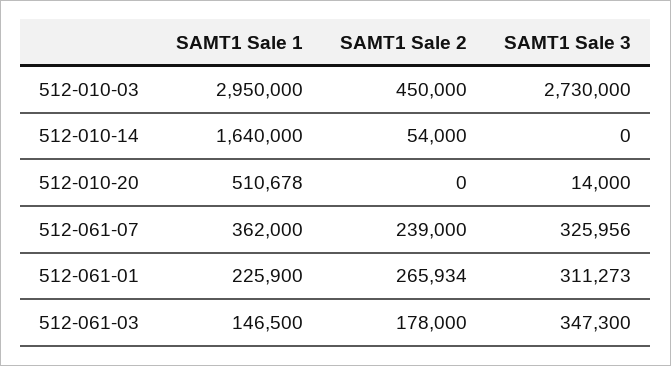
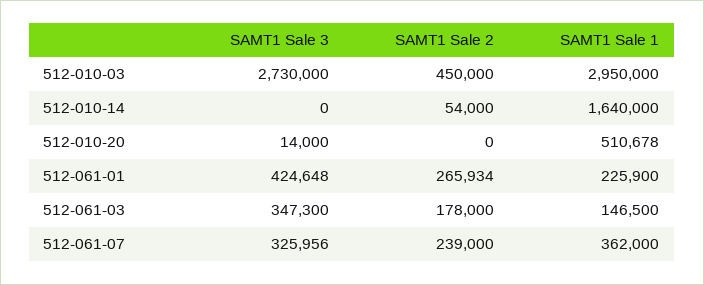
SAMT1 Sale 3, 512-061-01: 311273 -> 424648

